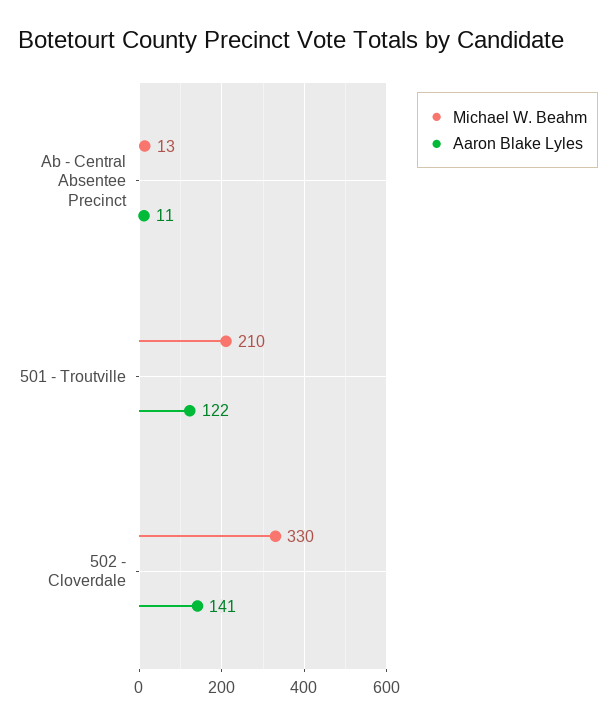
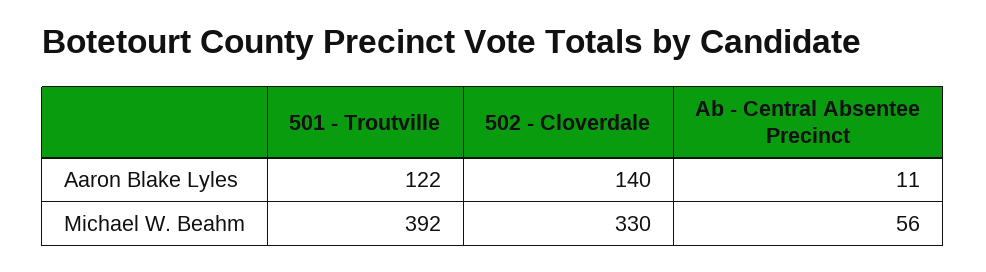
Michael W. Beahm, Ab - Central Absentee Precinct: 13 -> 56
Michael W. Beahm, 501 - Troutville: 210 -> 392
Aaron Blake Lyles, 502 - Cloverdale: 141 -> 140

